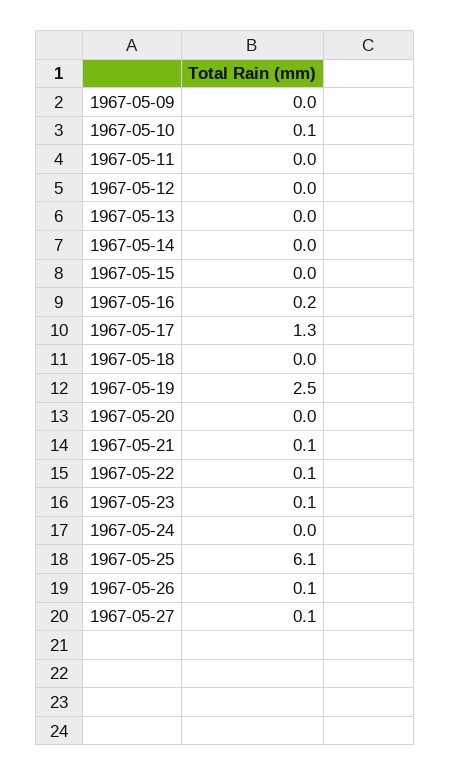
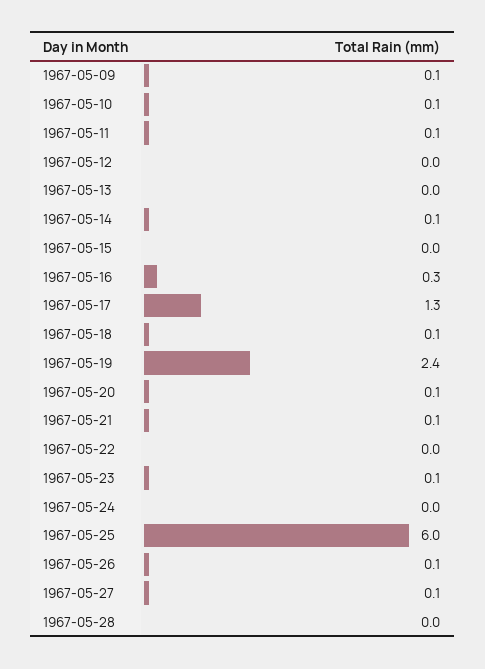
1967-05-09: 0 -> 0.1
1967-05-11: 0 -> 0.1
1967-05-14: 0 -> 0.1
1967-05-16: 0.2 -> 0.3
1967-05-18: 0 -> 0.1
1967-05-19: 2.5 -> 2.4
1967-05-20: 0 -> 0.1
1967-05-22: 0.1 -> 0
1967-05-25: 6.1 -> 6
1967-05-28: none -> 0

